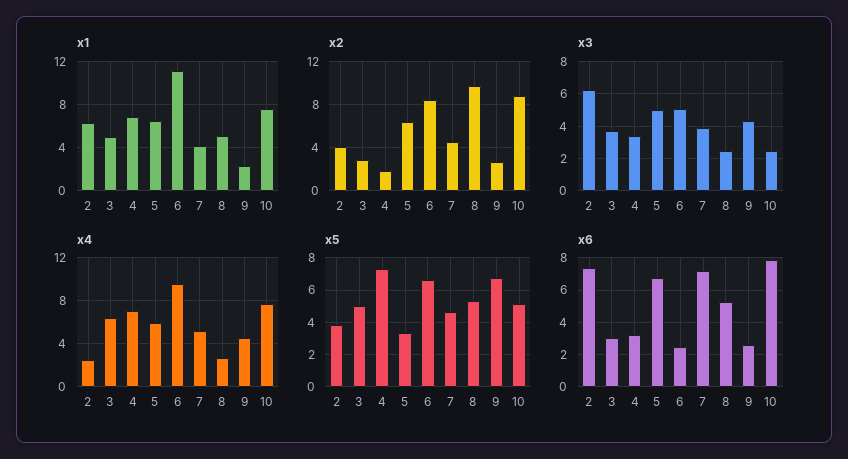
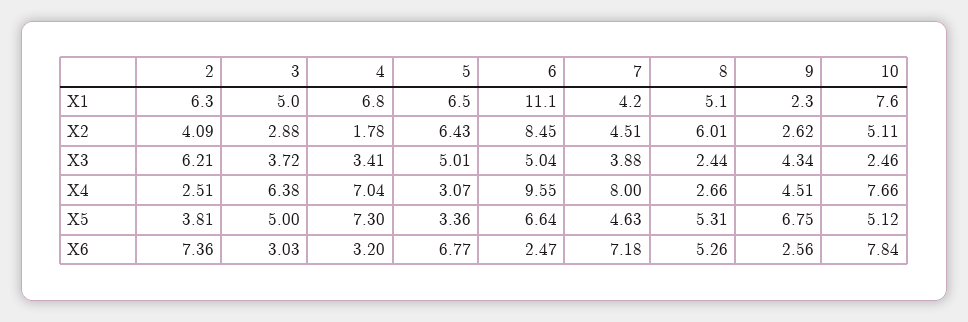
x2, 8: 10 -> 6.01
x2, 10: 9 -> 5.11
x4, 5: 6 -> 3.07
x4, 7: 5 -> 8

